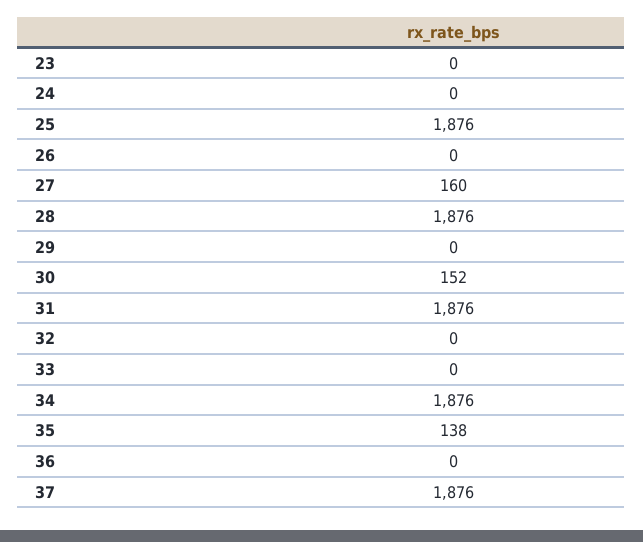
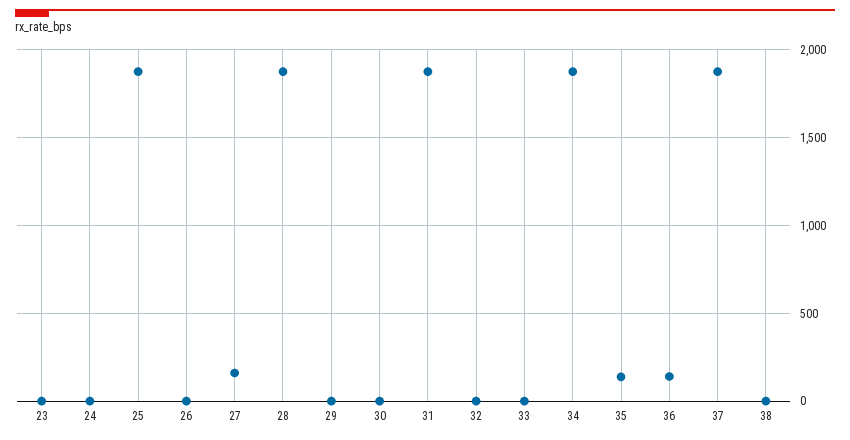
30: 152 -> 0
36: 0 -> 150
38: none -> 0

